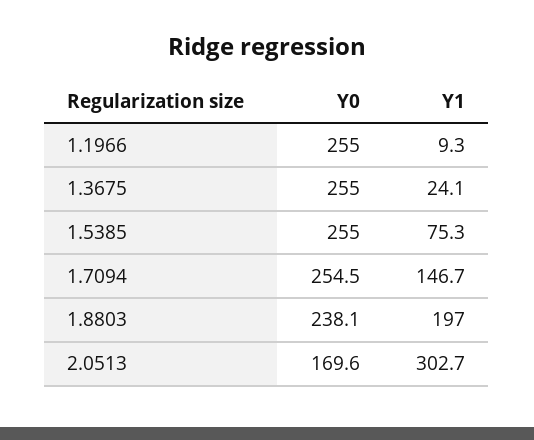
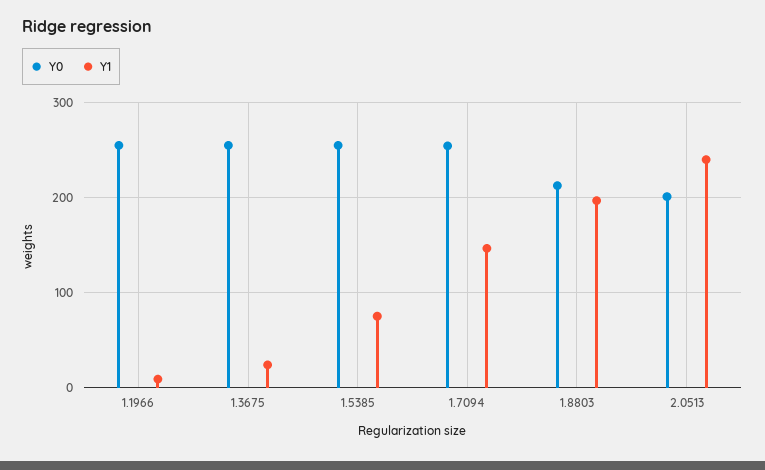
Y0, 1.8803: 238.1 -> 210
Y0, 2.0513: 169.6 -> 200
Y1, 2.0513: 302.7 -> 240

